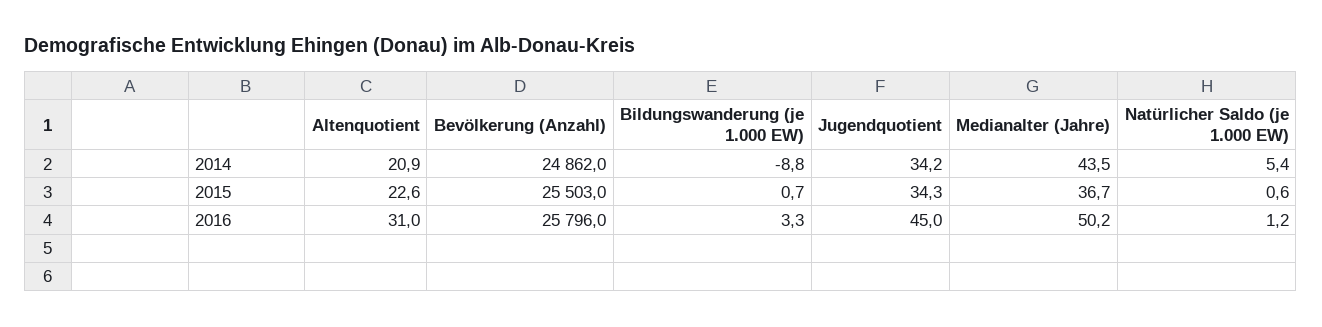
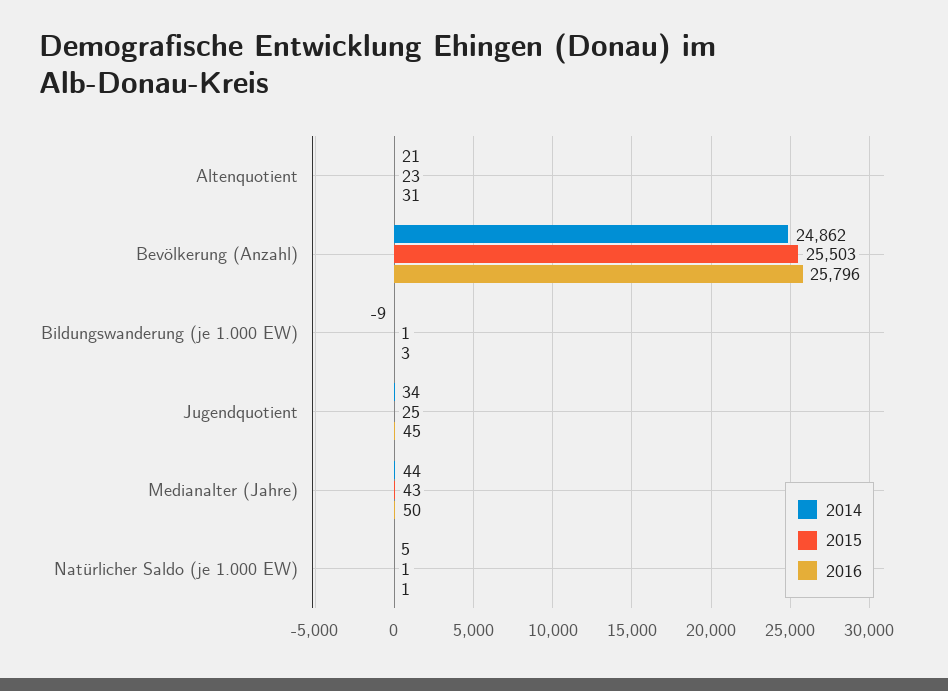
2015, Jugendquotient: 34.3 -> 25
2015, Medianalter (Jahre): 36.7 -> 43

